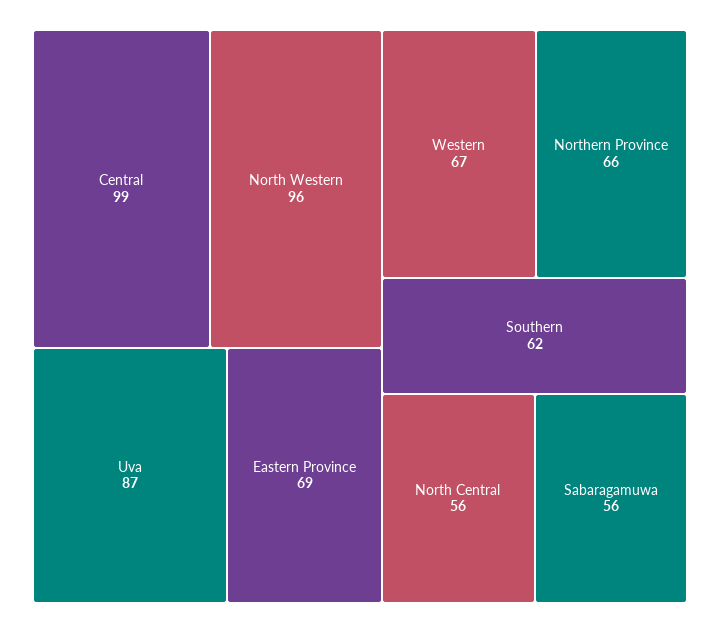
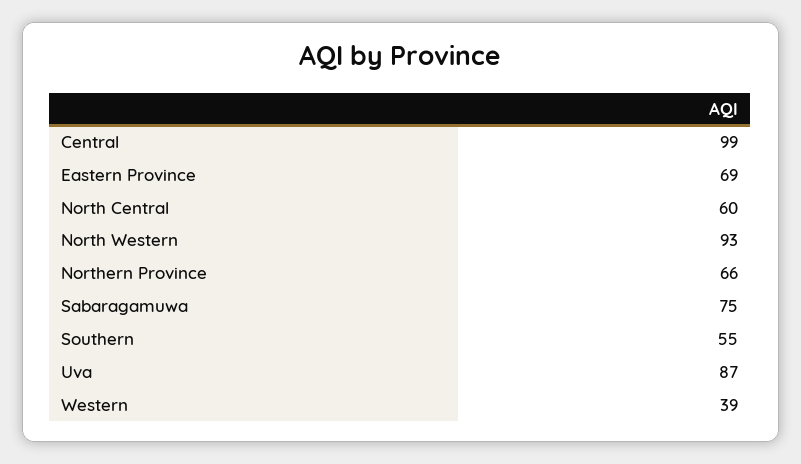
North Western: 96 -> 93
Western: 67 -> 39
Southern: 62 -> 55
North Central: 56 -> 60
Sabaragamuwa: 56 -> 75

